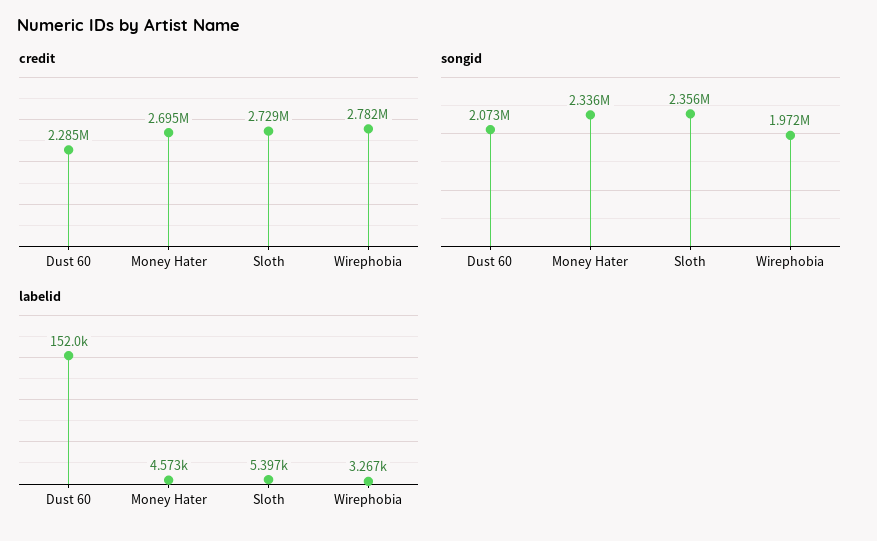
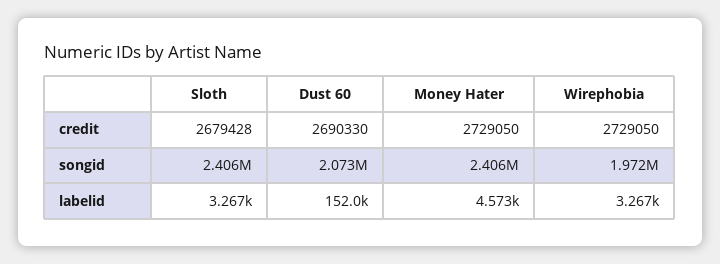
credit, Dust 60: 2285000 -> 2690330
credit, Money Hater: 2695000 -> 2729050
credit, Sloth: 2729000 -> 2679428
credit, Wirephobia: 2782000 -> 2729050
songid, Money Hater: 2336000 -> 2406000
songid, Sloth: 2356000 -> 2406000
labelid, Sloth: 5397 -> 3267

